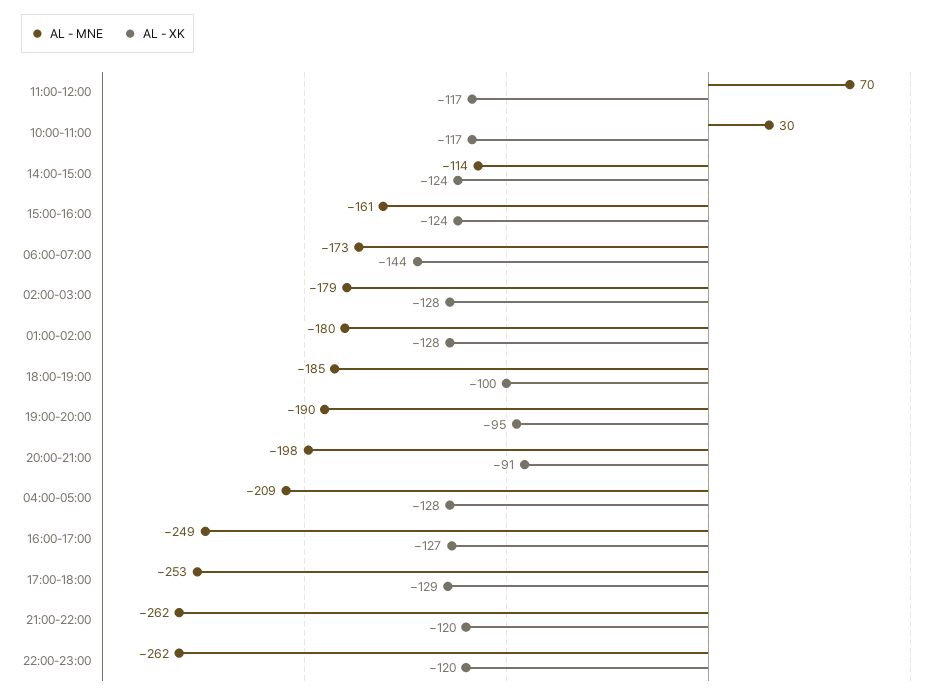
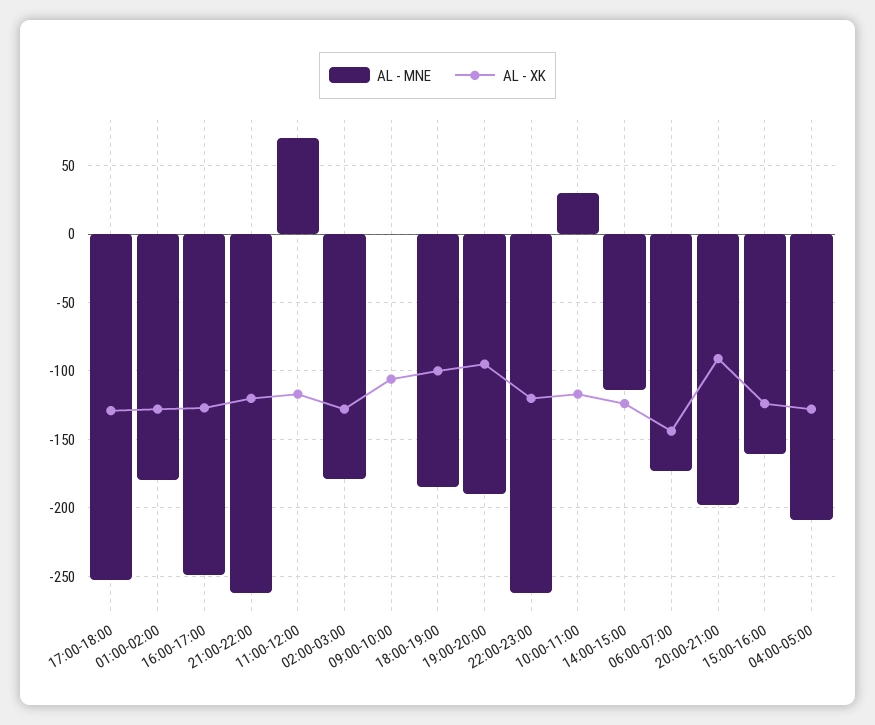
AL - MNE, 09:00-10:00: none -> 0
AL - XK, 09:00-10:00: none -> -105

